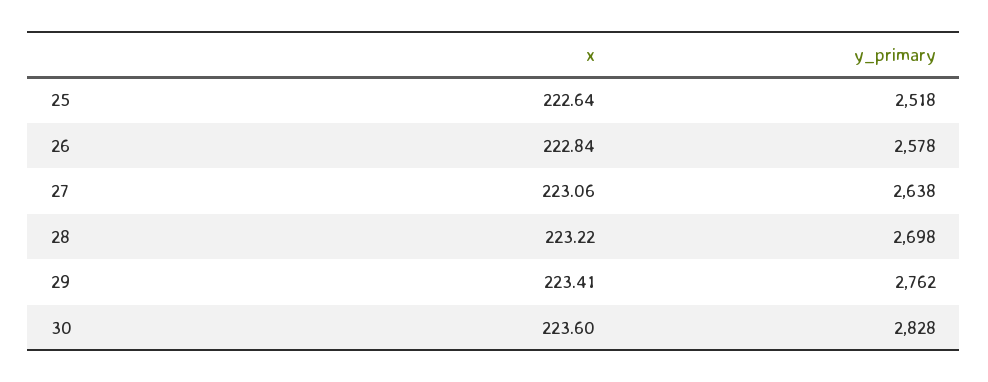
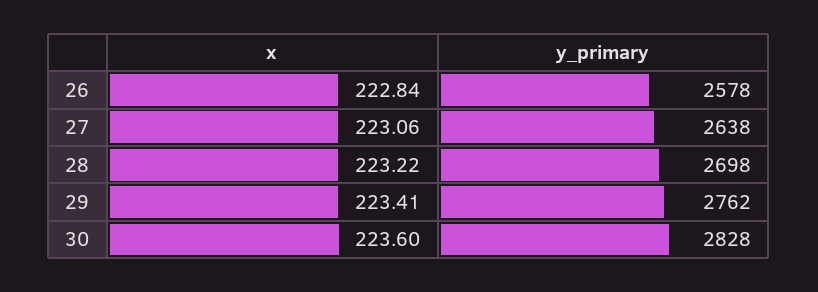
x, 25: 222.64 -> none
y_primary, 25: 2518 -> none

